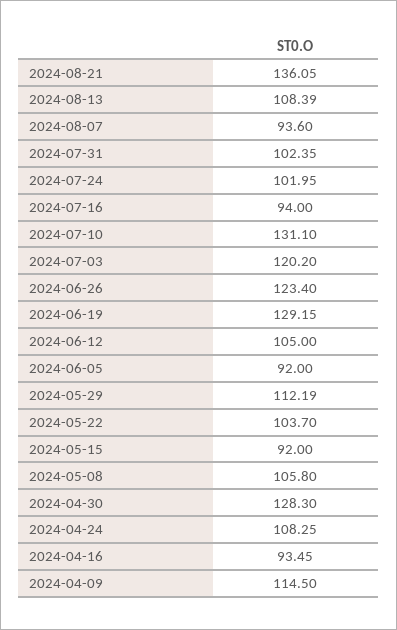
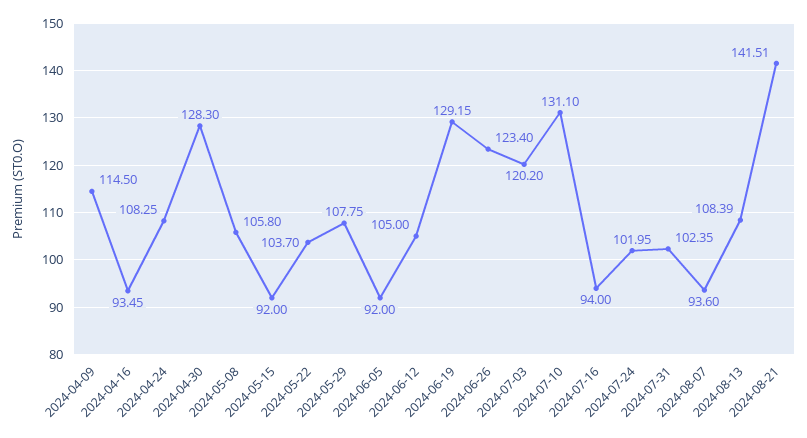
2024-08-21: 136.05 -> 141.51
2024-05-29: 112.19 -> 107.75

